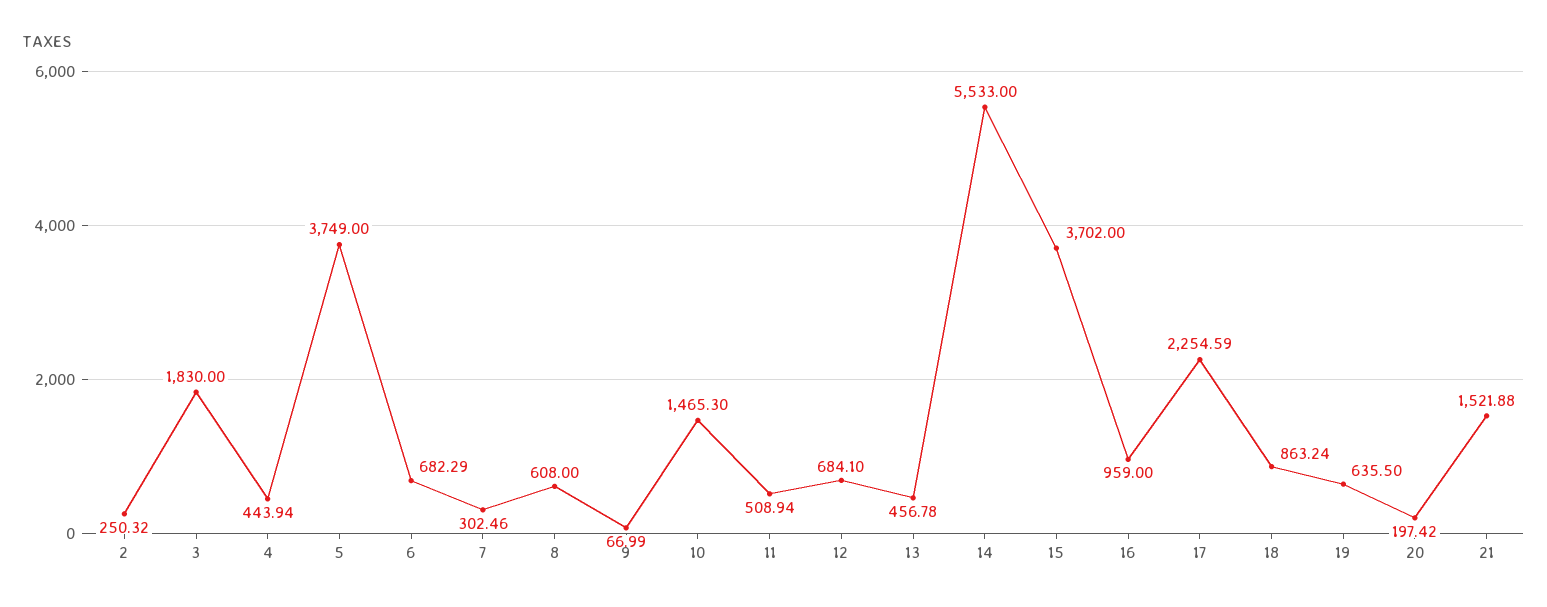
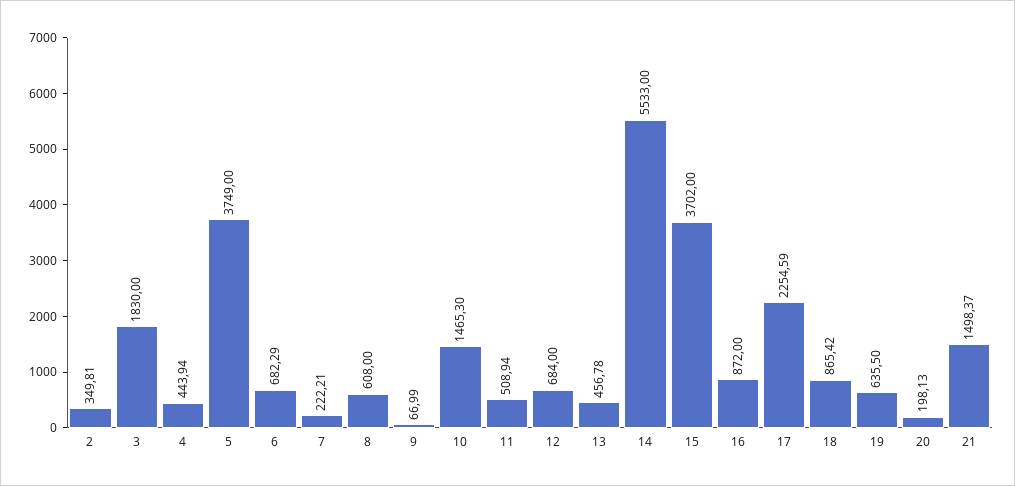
2: 250.32 -> 349.81
7: 302.46 -> 222.21
12: 684.1 -> 684
16: 959 -> 872
18: 863.24 -> 865.42
20: 197.42 -> 198.13
21: 1521.88 -> 1498.37

